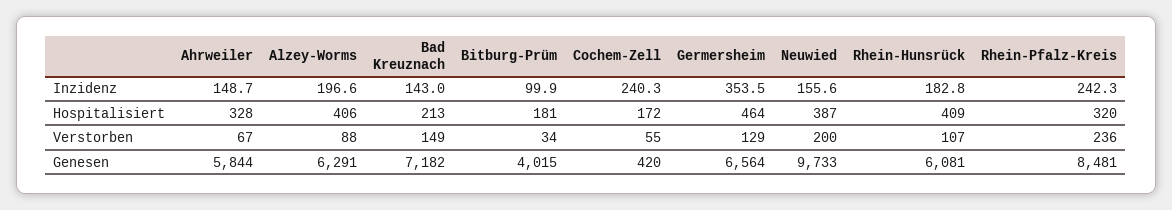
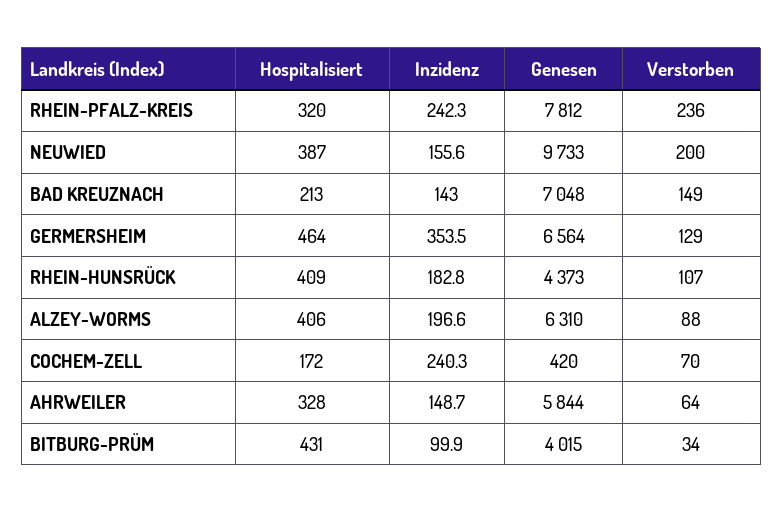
Bitburg-Prüm, Hospitalisiert: 181 -> 431
Ahrweiler, Verstorben: 67 -> 64
Cochem-Zell, Verstorben: 55 -> 70
Alzey-Worms, Genesen: 6291 -> 6310
Bad Kreuznach, Genesen: 7182 -> 7048
Rhein-Hunsrück, Genesen: 6081 -> 4373
Rhein-Pfalz-Kreis, Genesen: 8481 -> 7812

